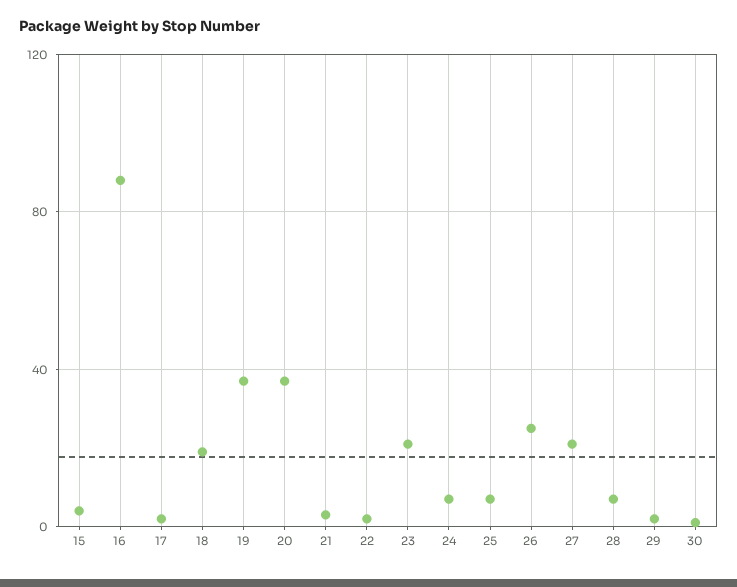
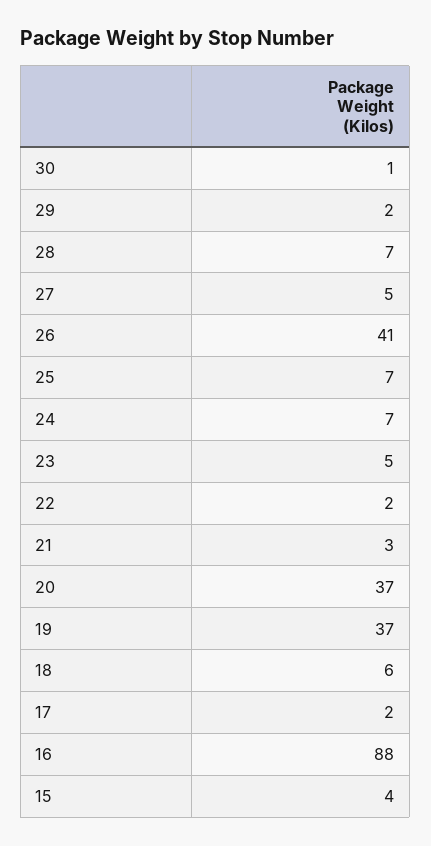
18: 20 -> 6
23: 20 -> 5
26: 25 -> 41
27: 20 -> 5

